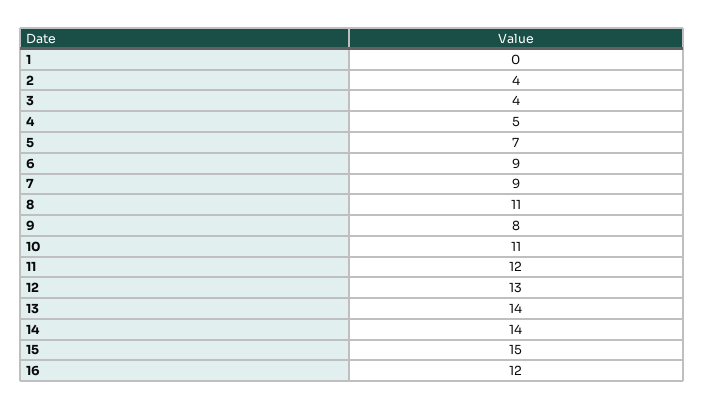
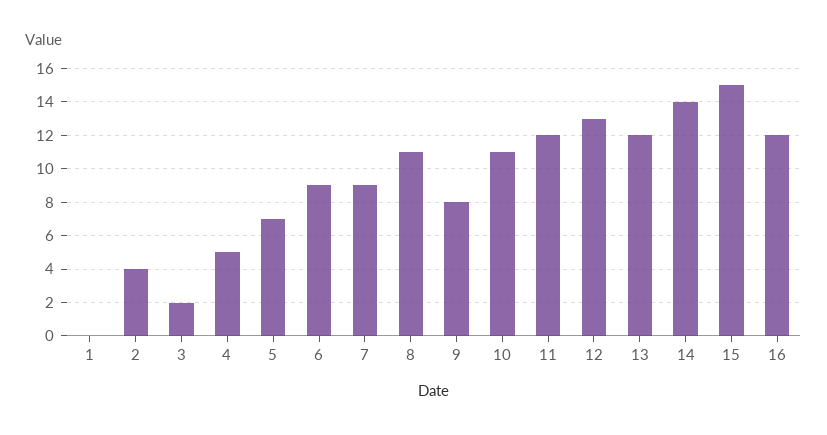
3: 4 -> 2
13: 14 -> 12

